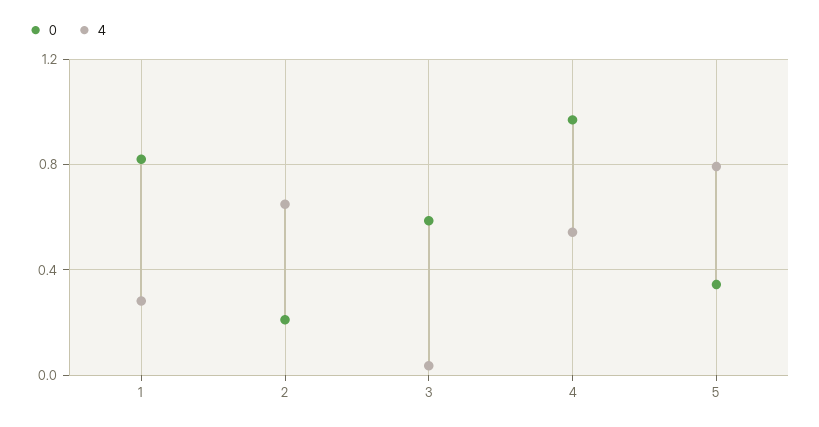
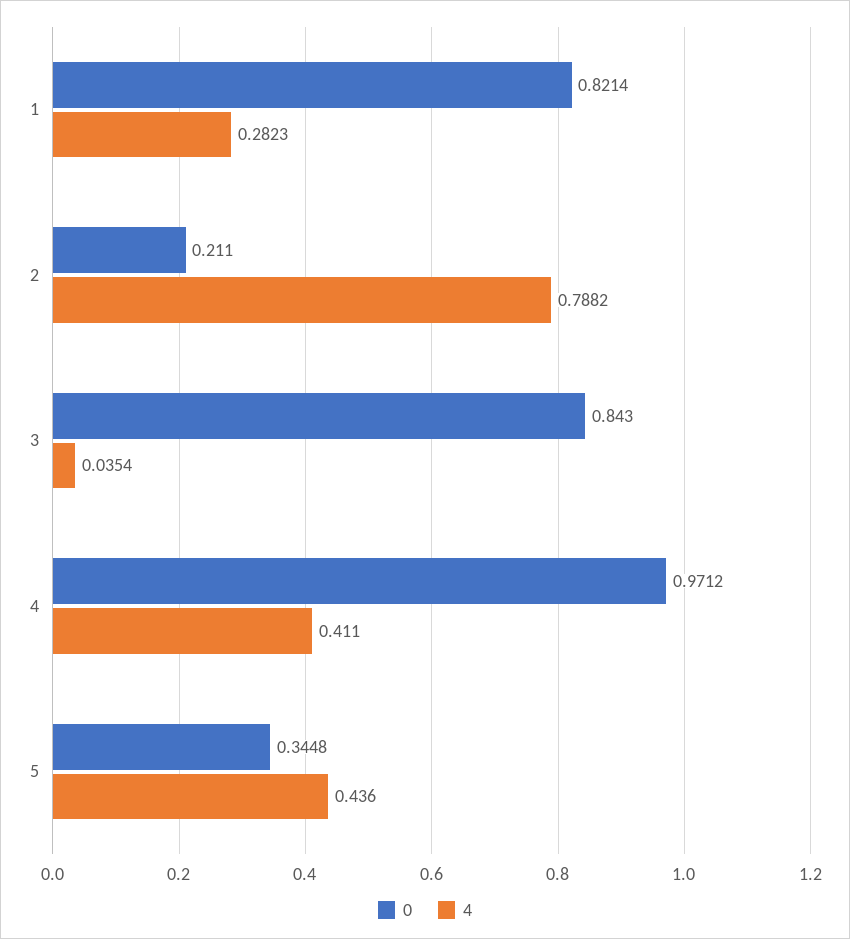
4, 2: 0.65 -> 0.7882
0, 3: 0.6 -> 0.843
4, 4: 0.55 -> 0.411
4, 5: 0.8 -> 0.436

